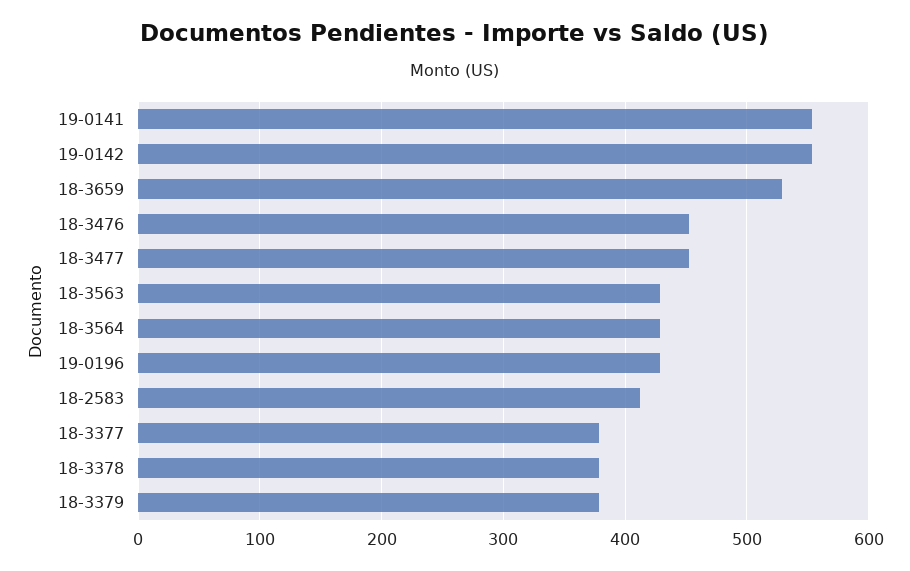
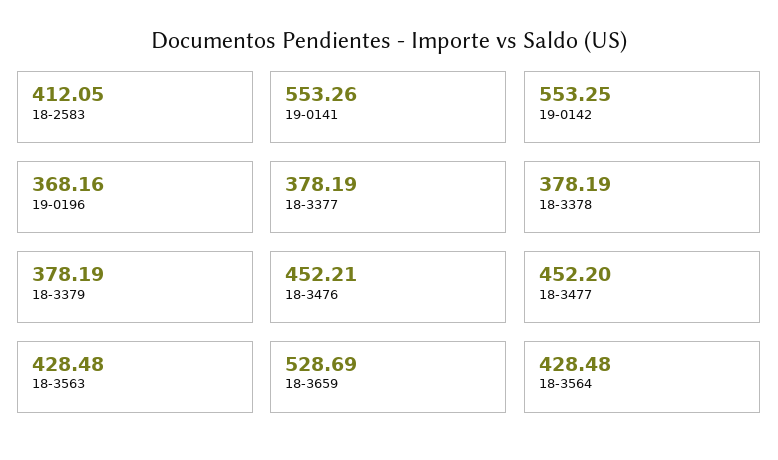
19-0196: 430 -> 368.16

